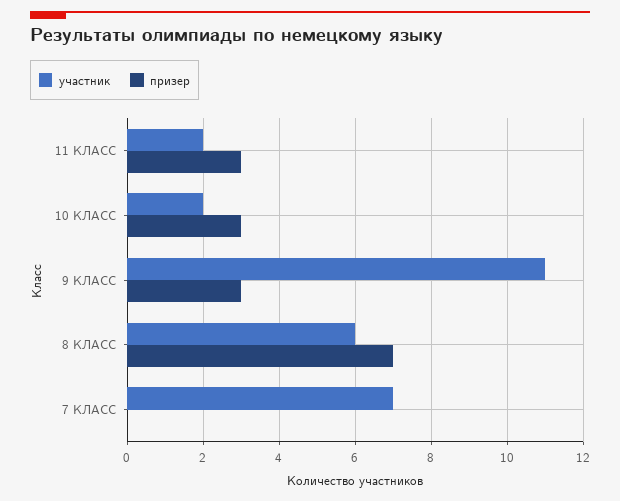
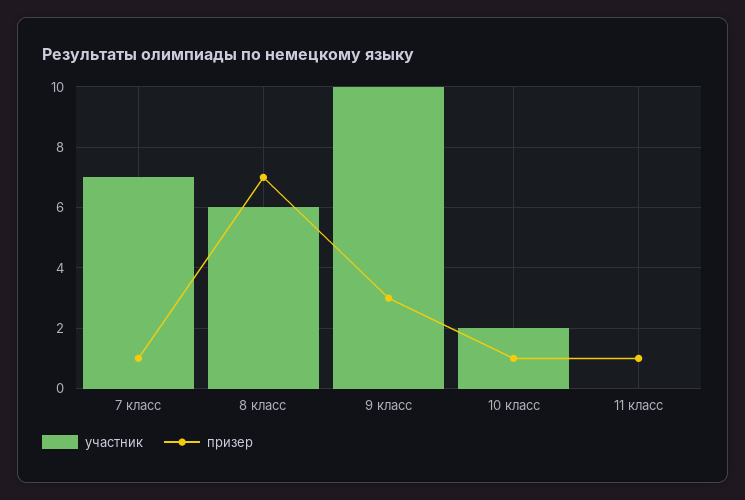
участник, 11 КЛАСС: 2 -> 0
призер, 11 КЛАСС: 3 -> 1
призер, 10 КЛАСС: 3 -> 1
участник, 9 КЛАСС: 11 -> 10
призер, 7 КЛАСС: 0 -> 1

